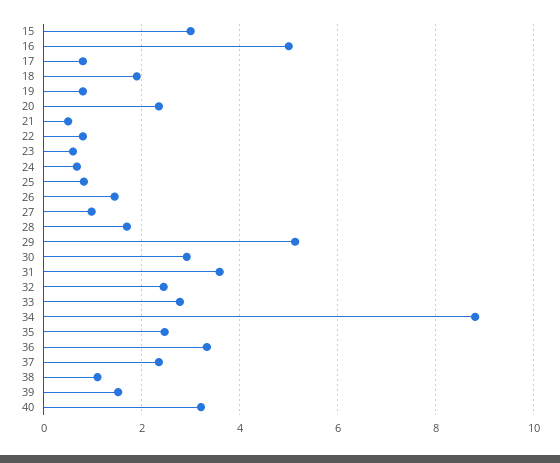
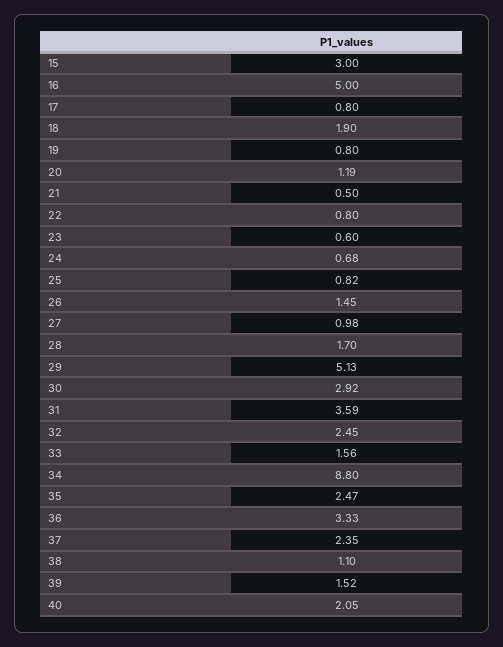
20: 2.4 -> 1.19
33: 2.8 -> 1.56
40: 3.2 -> 2.05

